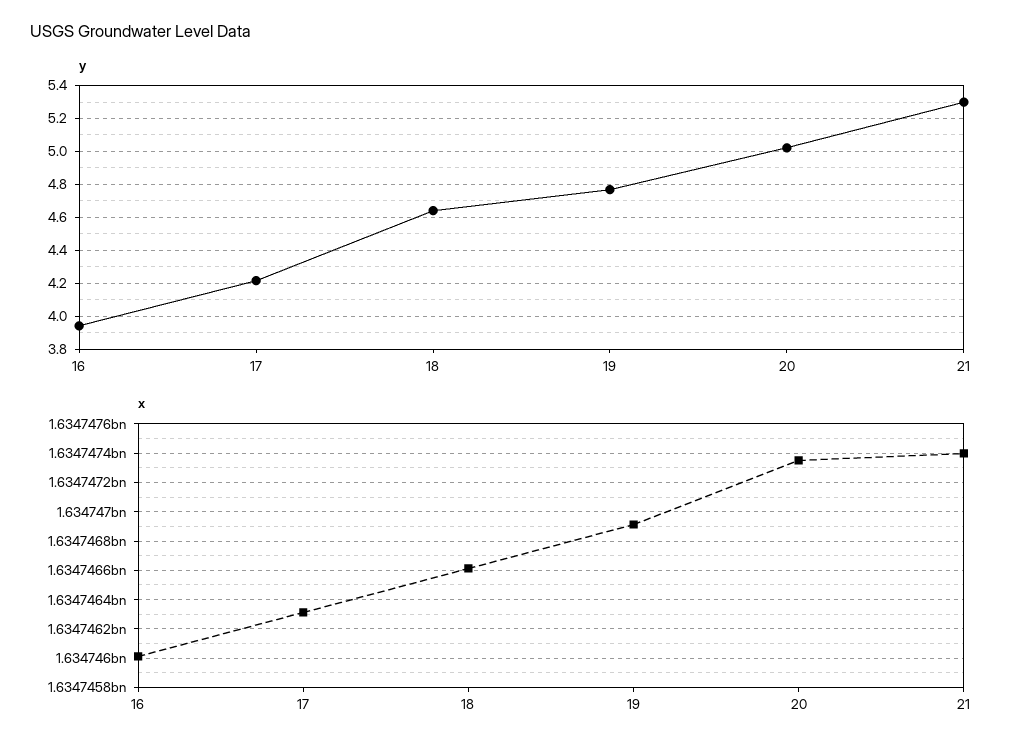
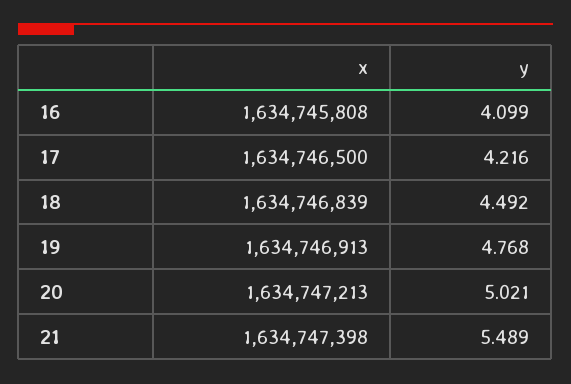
y, 16: 3.95 -> 4.099
y, 18: 4.65 -> 4.492
y, 21: 5.3 -> 5.489
x, 16: 1634746000 -> 1634745808
x, 17: 1634746300 -> 1634746500
x, 18: 1634746600 -> 1634746839
x, 20: 1634747350 -> 1634747213

